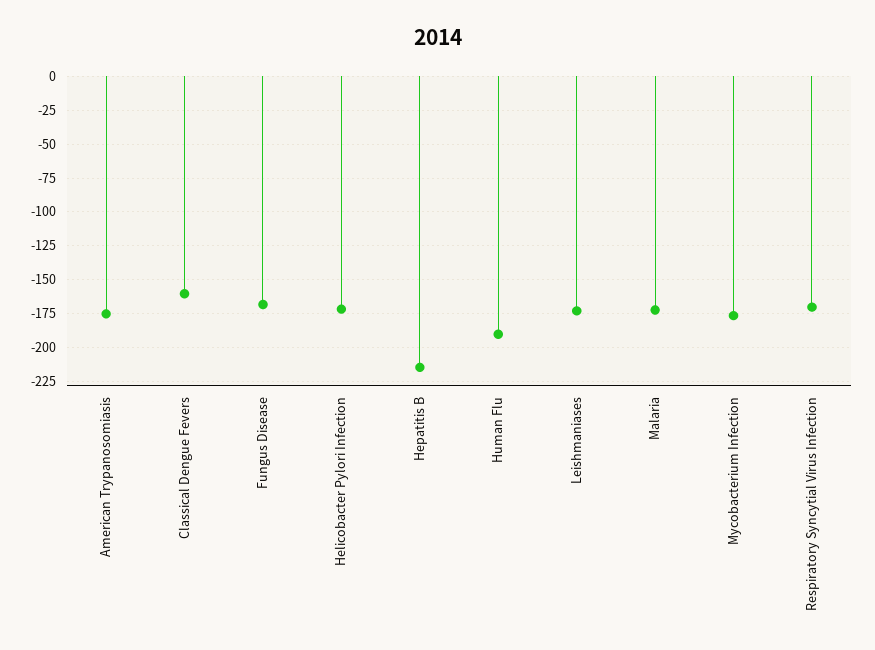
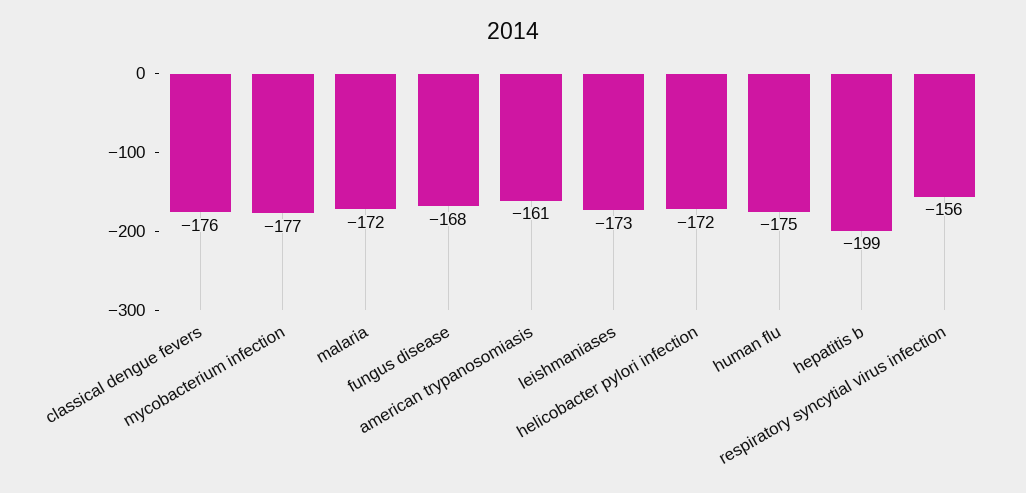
American Trypanosomiasis: -175 -> -161
Classical Dengue Fevers: -160 -> -176
Hepatitis B: -215 -> -199
Human Flu: -190 -> -175
Respiratory Syncytial Virus Infection: -170 -> -156

